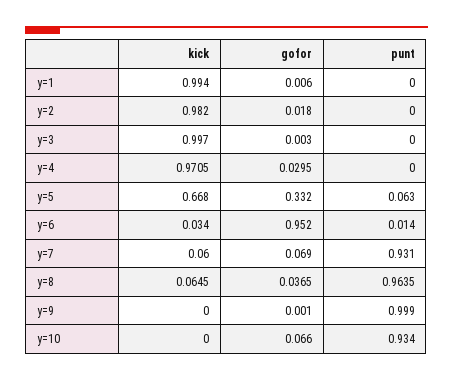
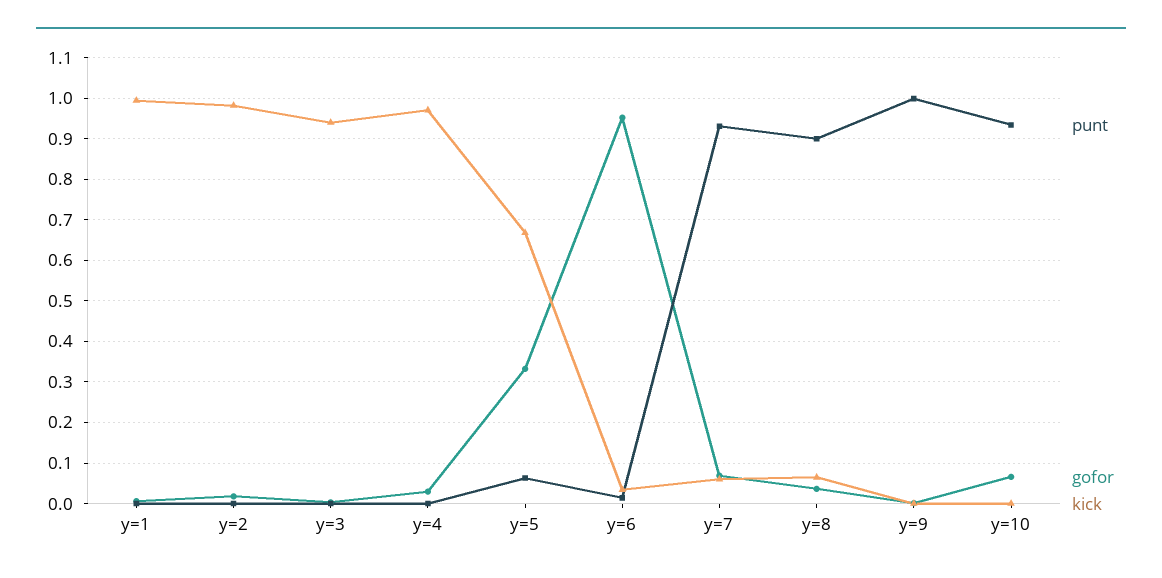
kick, y=3: 0.997 -> 0.94
punt, y=8: 0.9635 -> 0.9

